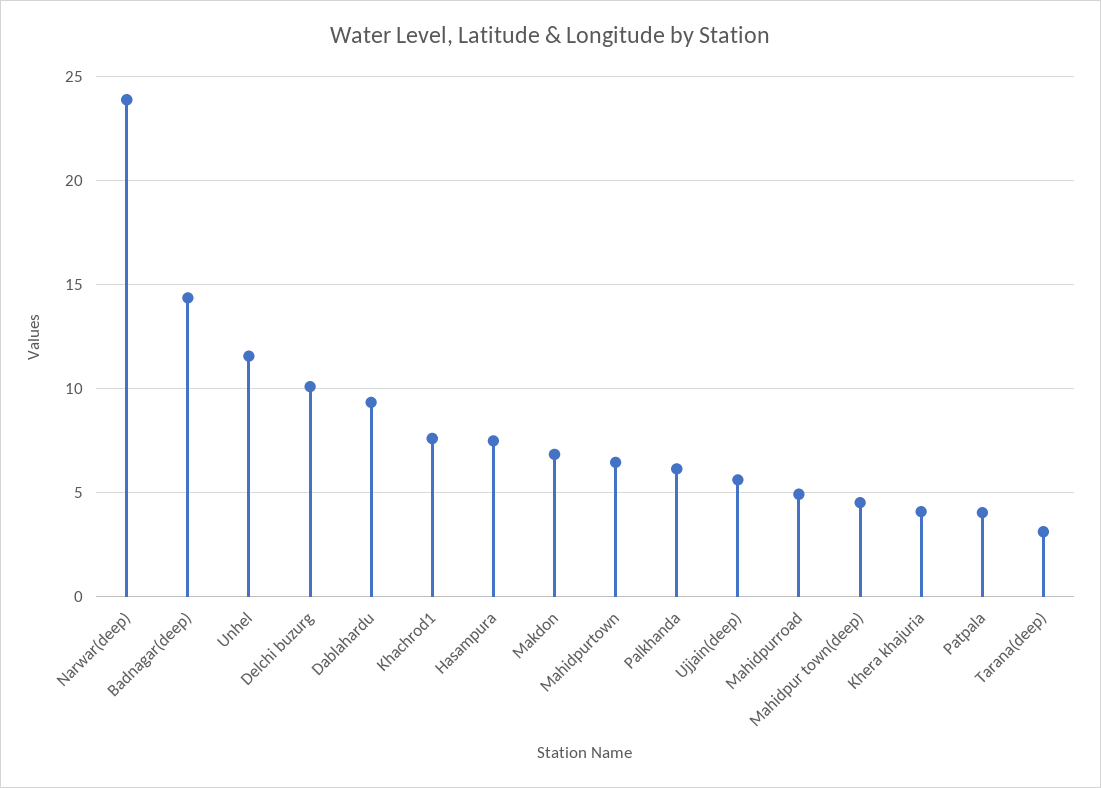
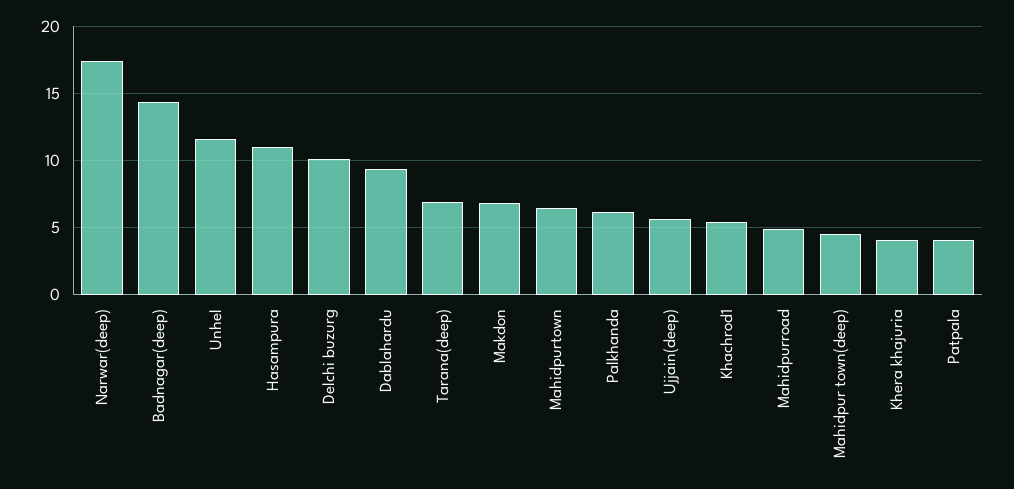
Narwar(deep): 24 -> 17.5
Khachrod1: 7.5 -> 5.5
Hasampura: 7.5 -> 11
Tarana(deep): 3 -> 7

